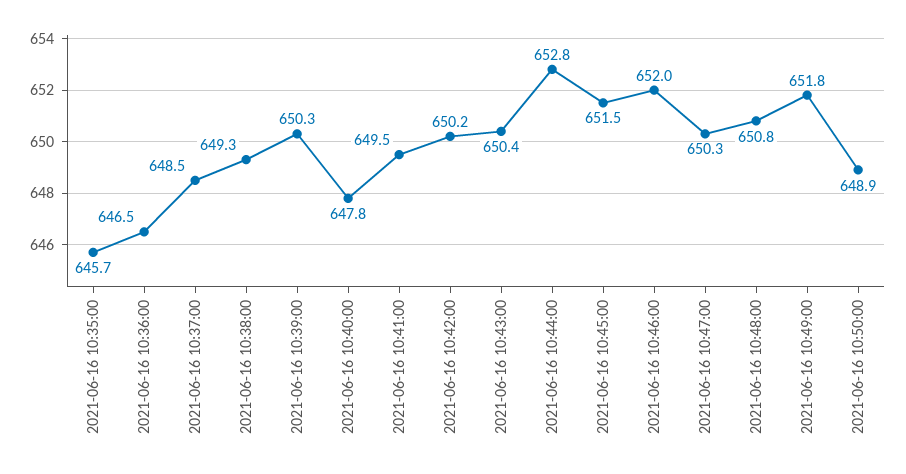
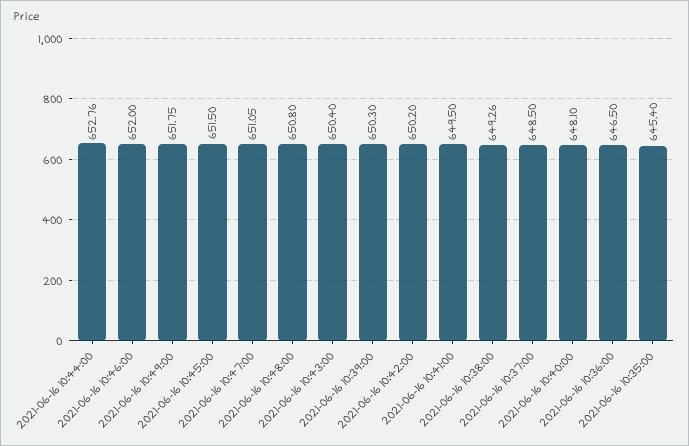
2021-06-16 10:35:00: 645.7 -> 645.4
2021-06-16 10:40:00: 647.8 -> 648.1
2021-06-16 10:47:00: 650.3 -> 651.05
2021-06-16 10:50:00: 648.9 -> none

